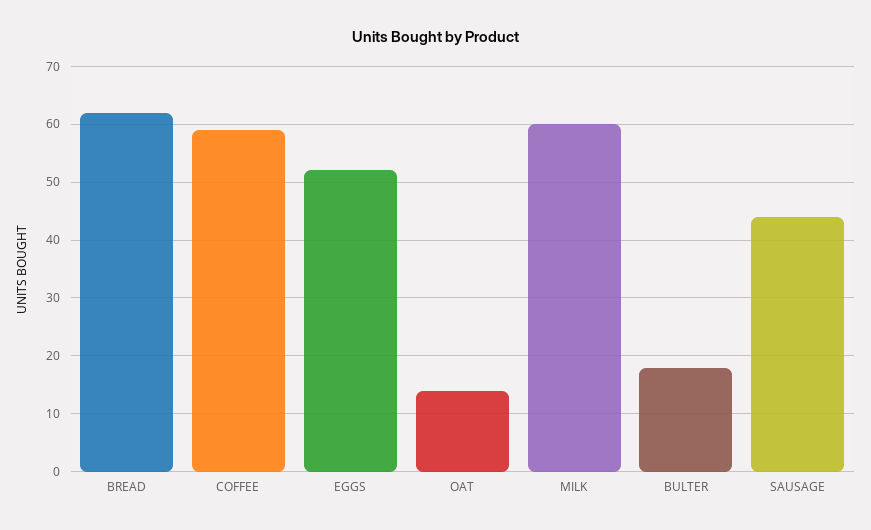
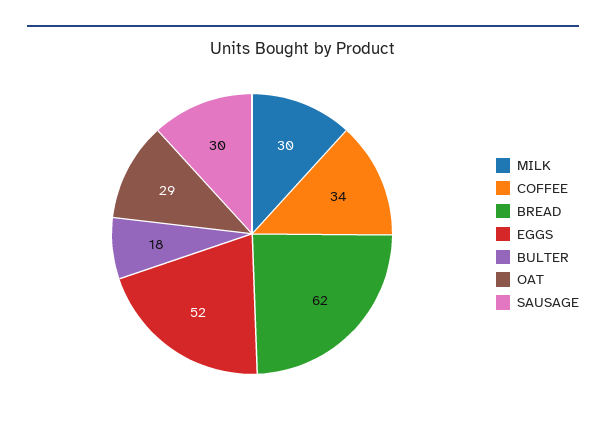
COFFEE: 60 -> 34
OAT: 15 -> 29
MILK: 60 -> 30
SAUSAGE: 45 -> 30

